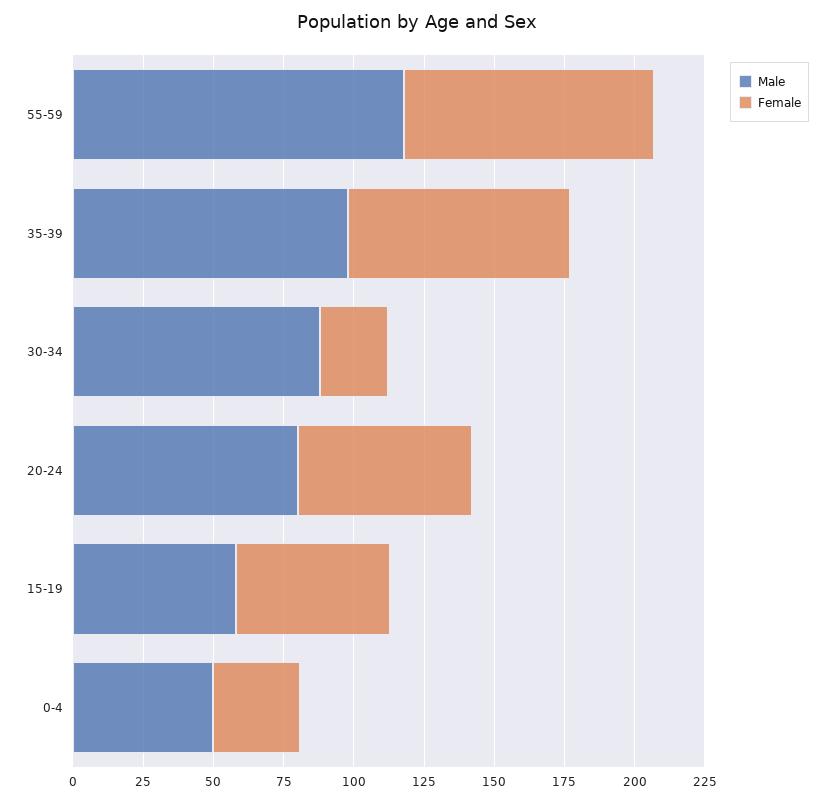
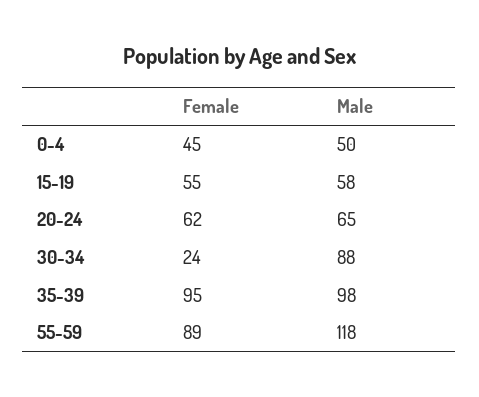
Female, 35-39: 80 -> 95
Male, 20-24: 80 -> 65
Female, 0-4: 30 -> 45

